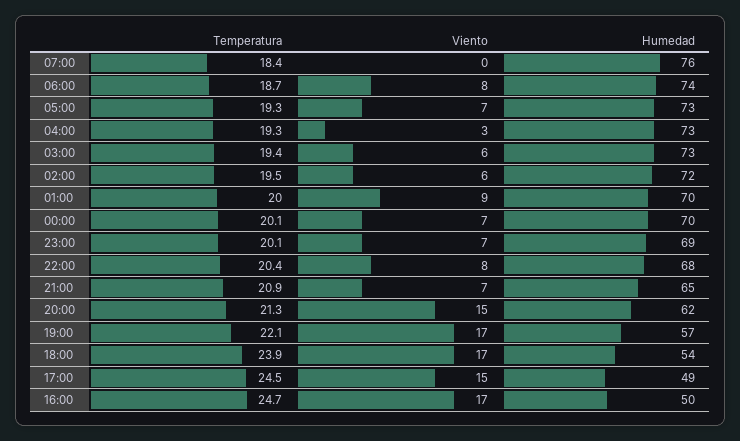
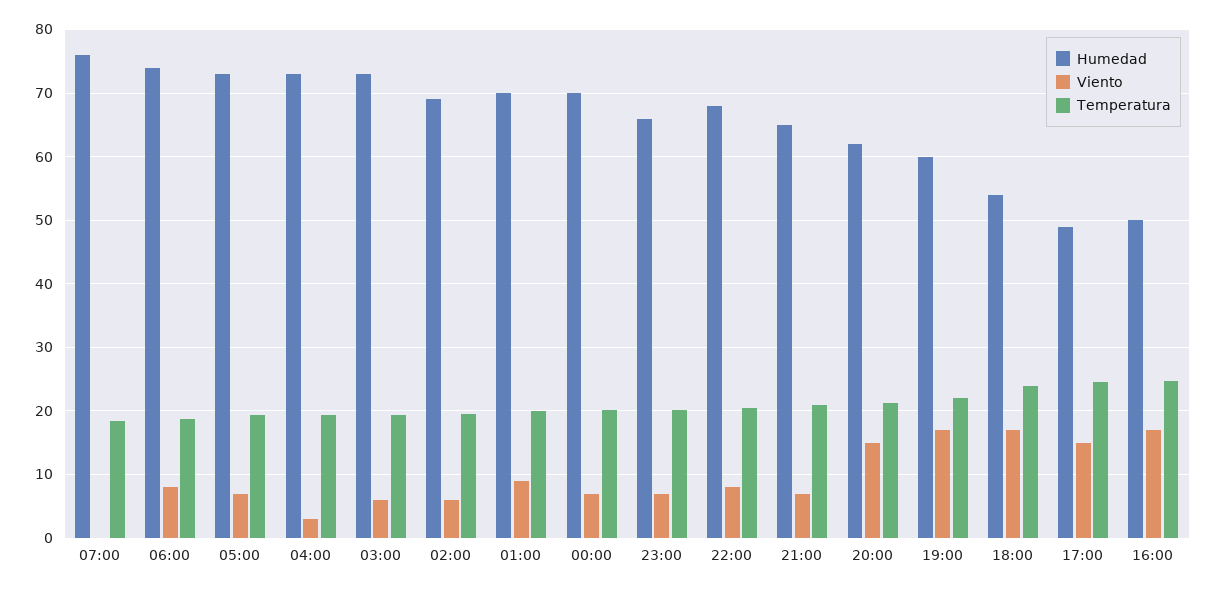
Humedad, 02:00: 72 -> 69
Humedad, 23:00: 69 -> 66
Humedad, 19:00: 57 -> 60

